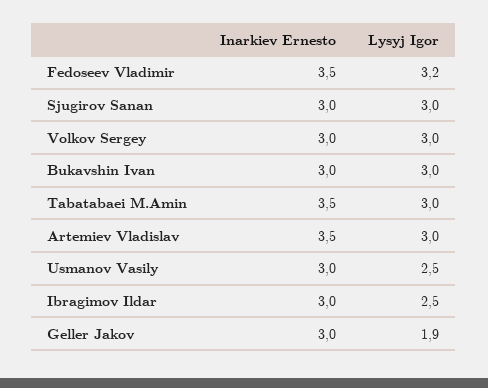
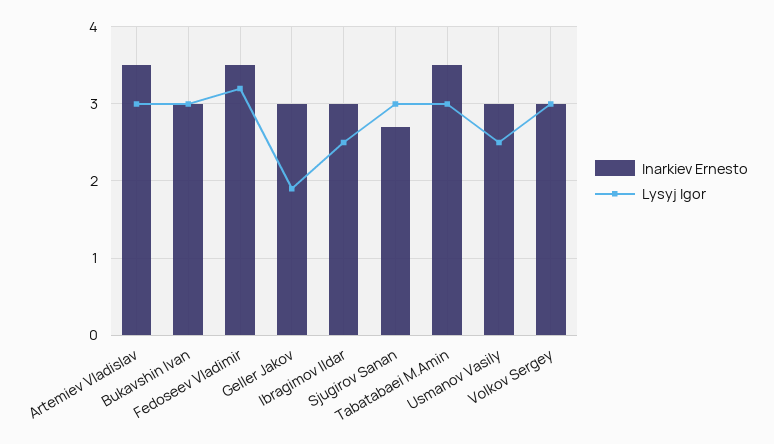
Inarkiev Ernesto, Sjugirov Sanan: 3 -> 2.7

